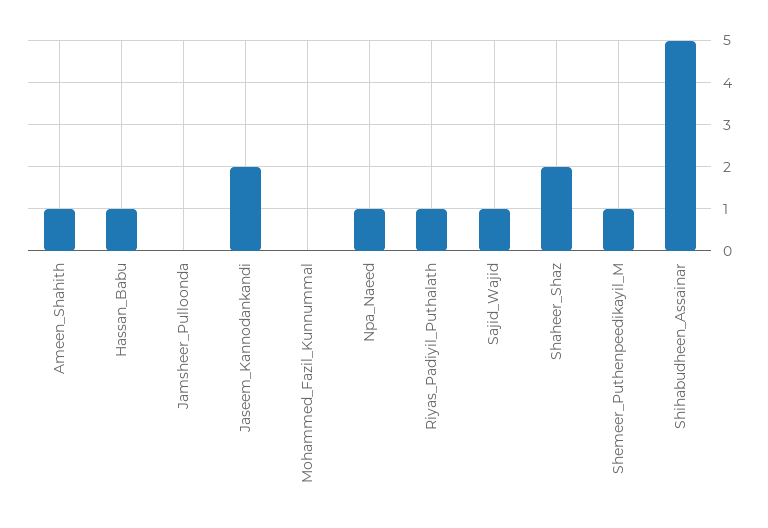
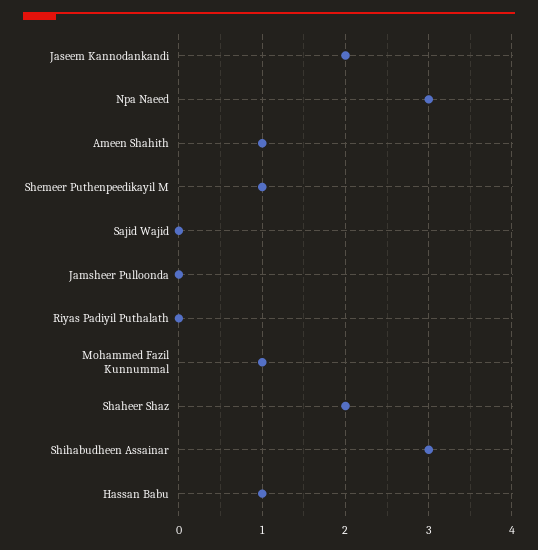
Mohammed_Fazil_Kunnummal: 0 -> 1
Npa_Naeed: 1 -> 3
Riyas_Padiyil_Puthalath: 1 -> 0
Sajid_Wajid: 1 -> 0
Shihabudheen_Assainar: 5 -> 3

